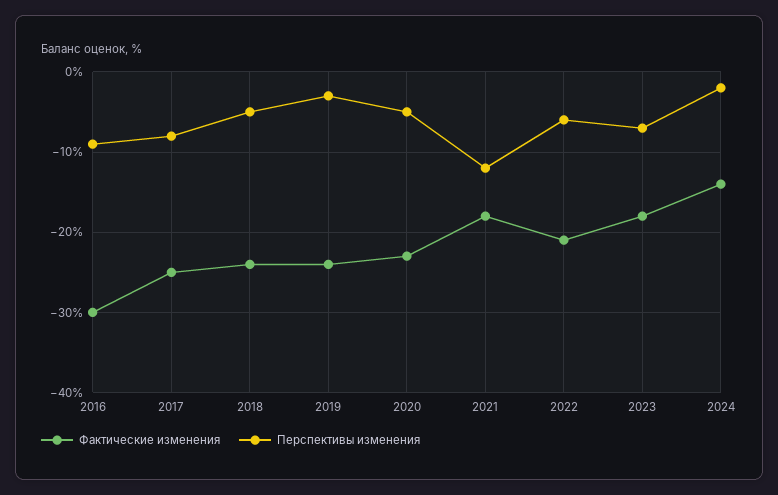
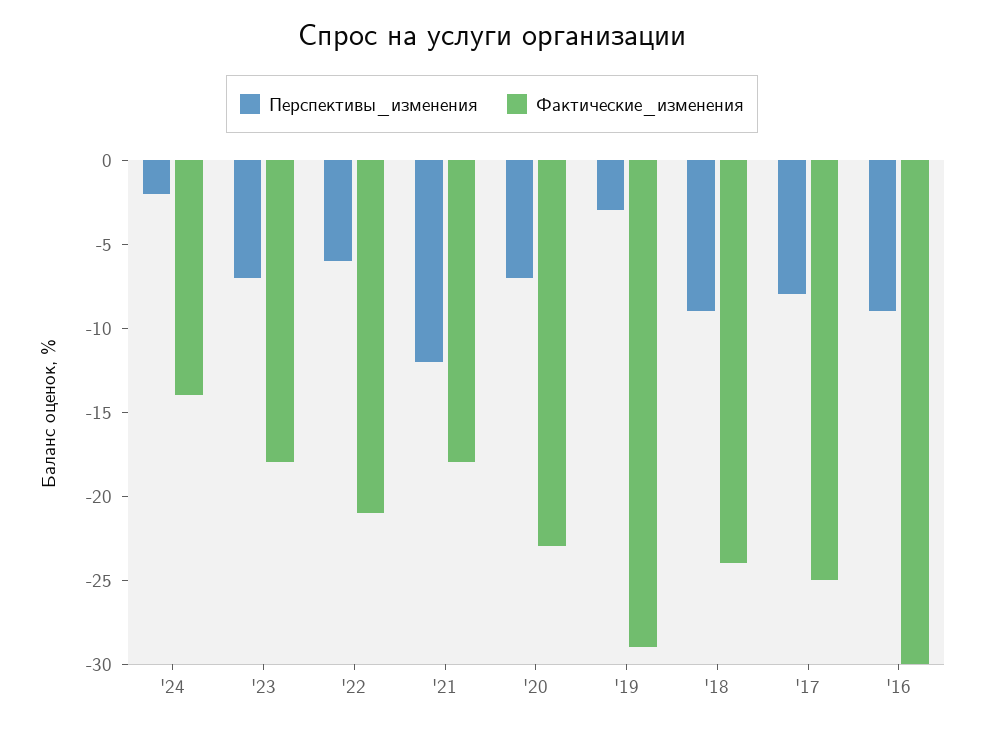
Перспективы изменения, 2018: -5 -> -9
Фактические изменения, 2019: -24 -> -29
Перспективы изменения, 2020: -5 -> -7

